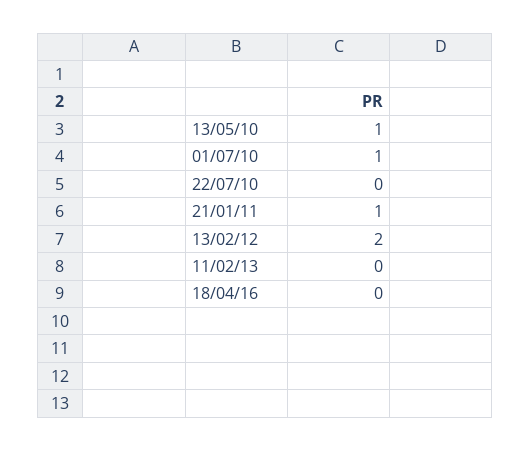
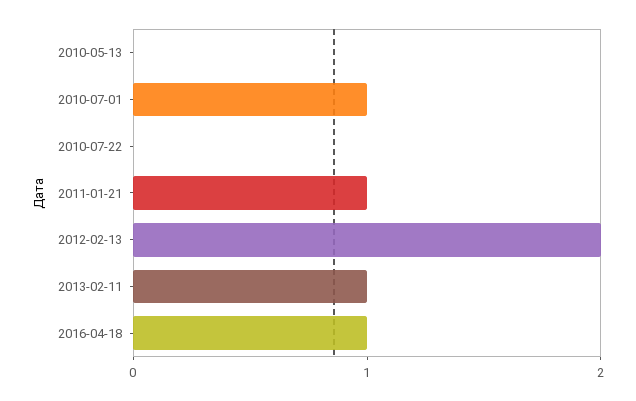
13/05/10: 1 -> 0
11/02/13: 0 -> 1
18/04/16: 0 -> 1

